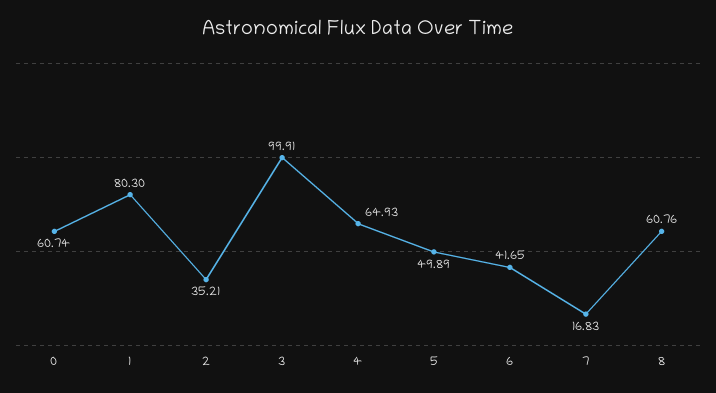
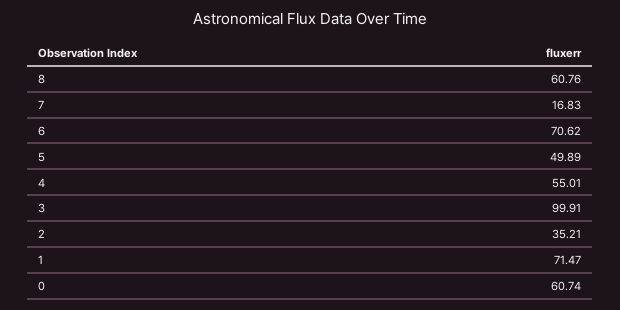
1: 80.3 -> 71.47
4: 64.93 -> 55.01
6: 41.65 -> 70.62

